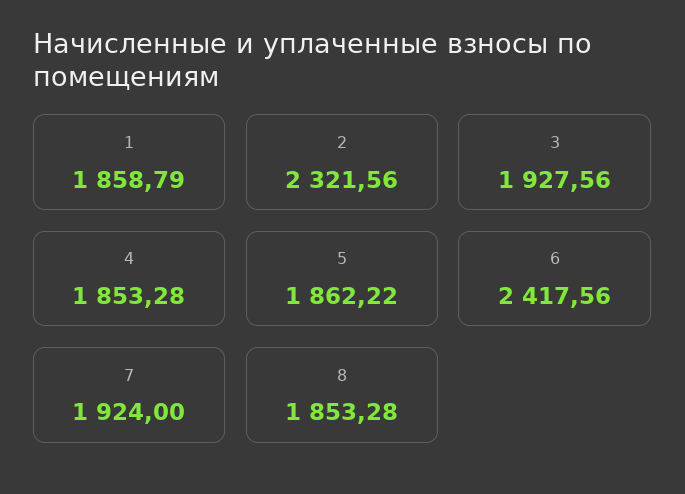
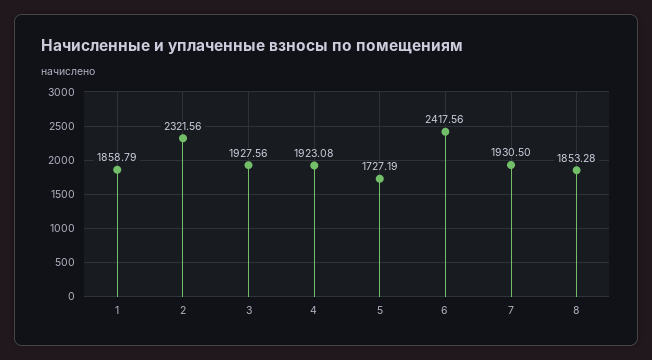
4: 1853.28 -> 1923.08
5: 1862.22 -> 1727.19
7: 1924 -> 1930.5

